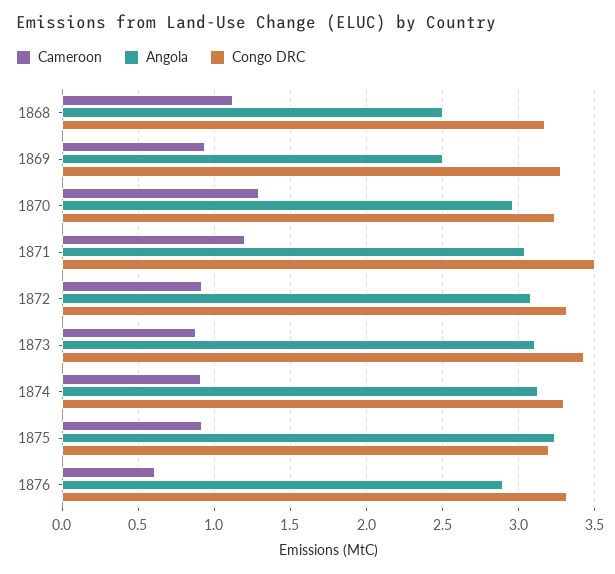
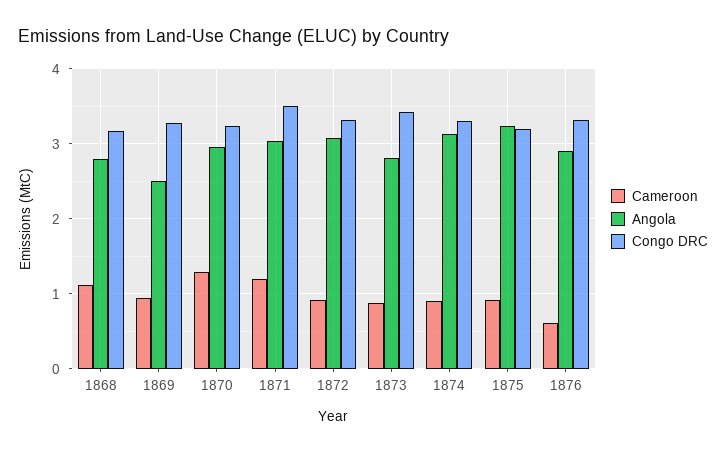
Angola, 1868: 2.5 -> 2.8
Angola, 1873: 3.1 -> 2.8

